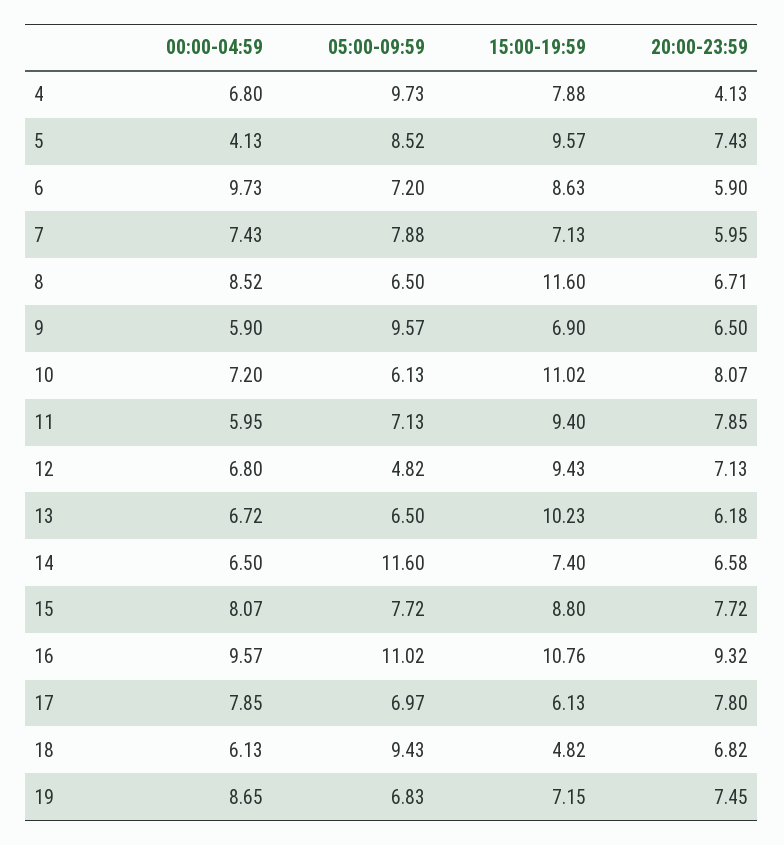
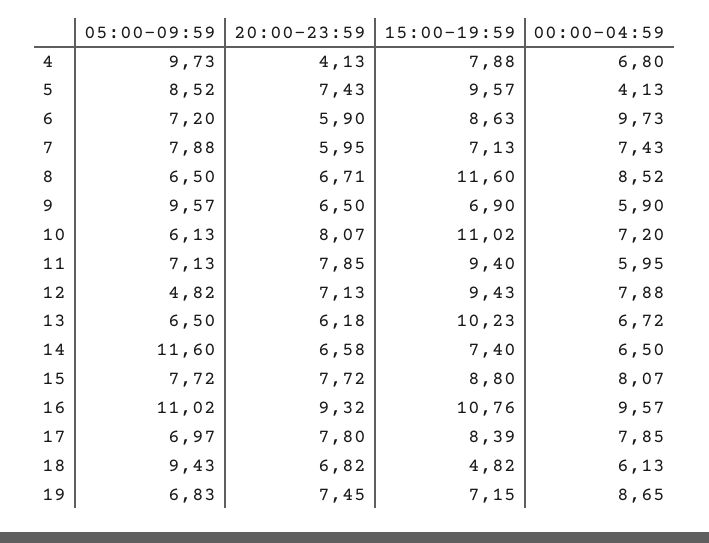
00:00-04:59, 12: 6.8 -> 7.88
15:00-19:59, 17: 6.13 -> 8.39

